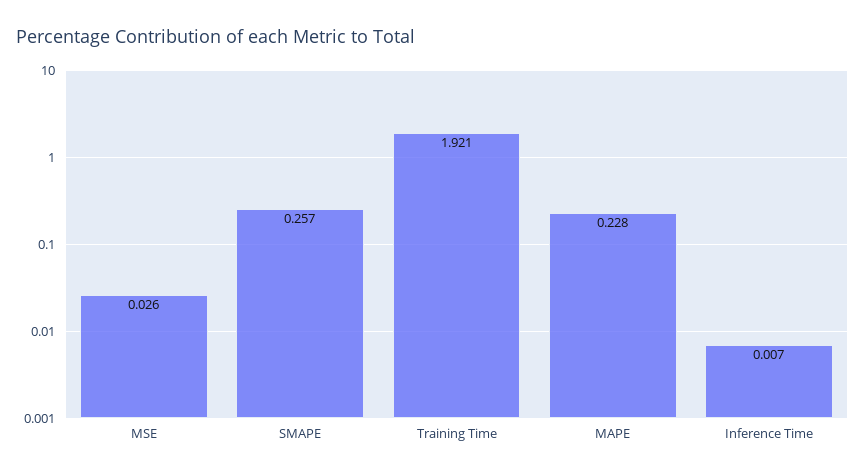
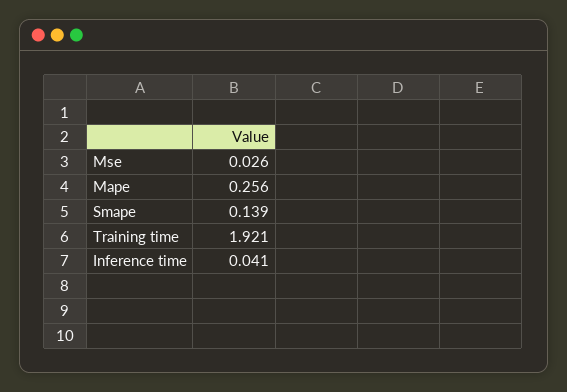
SMAPE: 0.257 -> 0.139
MAPE: 0.228 -> 0.256
Inference Time: 0.007 -> 0.041

